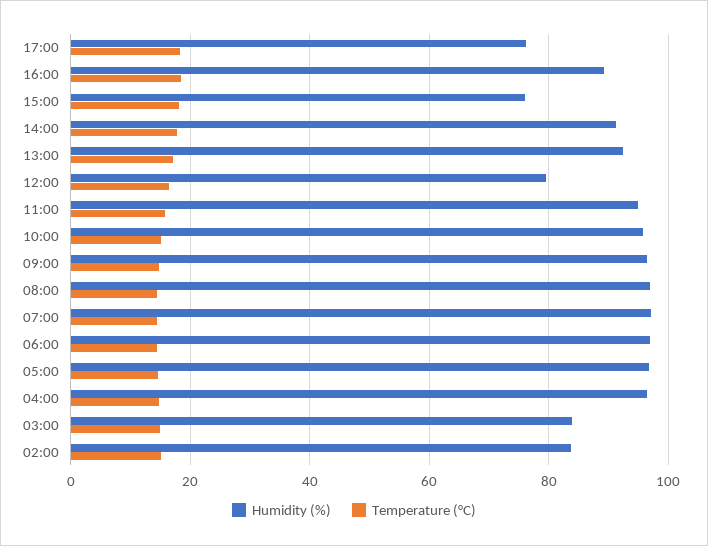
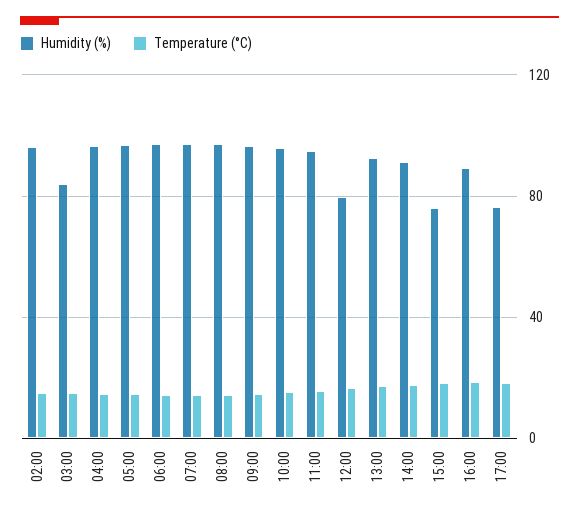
Humidity (%), 02:00: 84 -> 95

